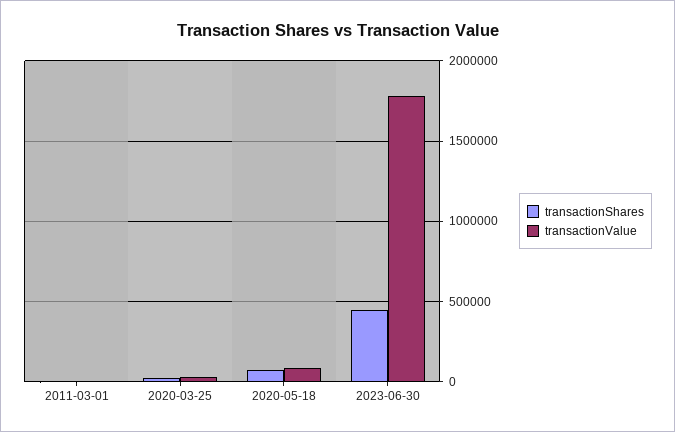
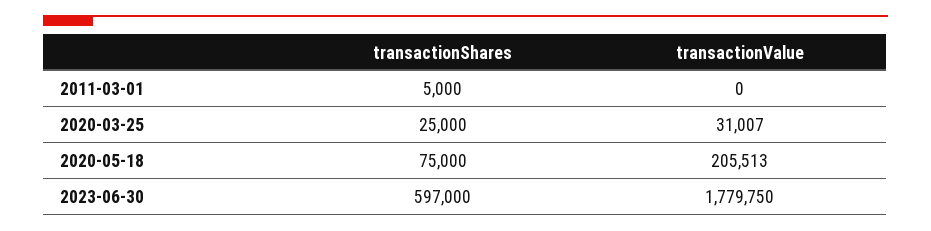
transactionValue, 2020-05-18: 100000 -> 205513
transactionShares, 2023-06-30: 450000 -> 597000

